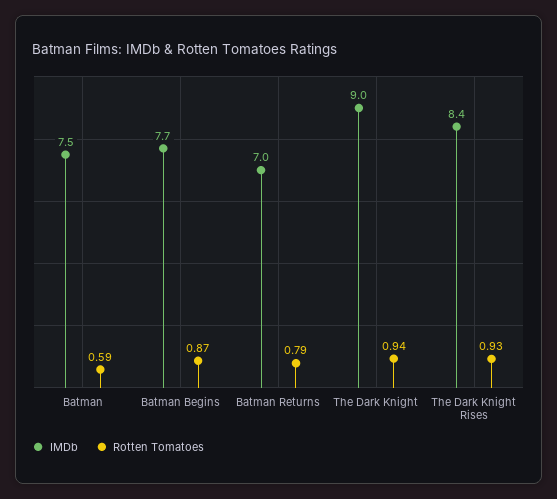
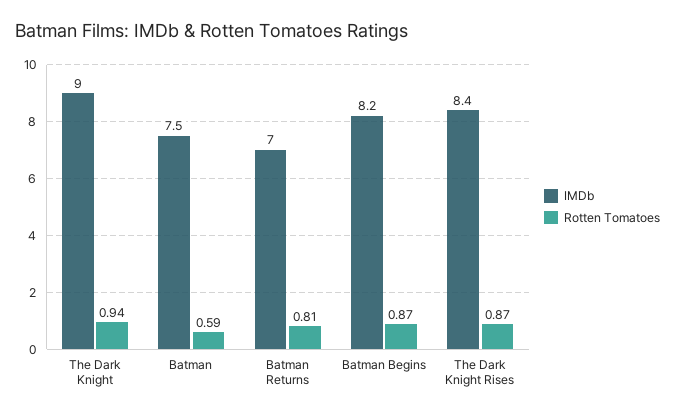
IMDb, Batman Begins: 7.7 -> 8.2
Rotten Tomatoes, Batman Returns: 0.79 -> 0.81
Rotten Tomatoes, The Dark Knight Rises: 0.93 -> 0.87

